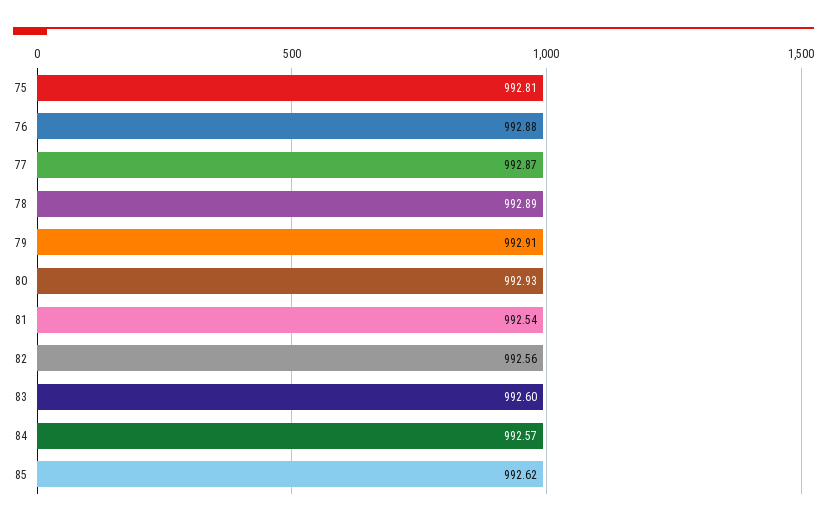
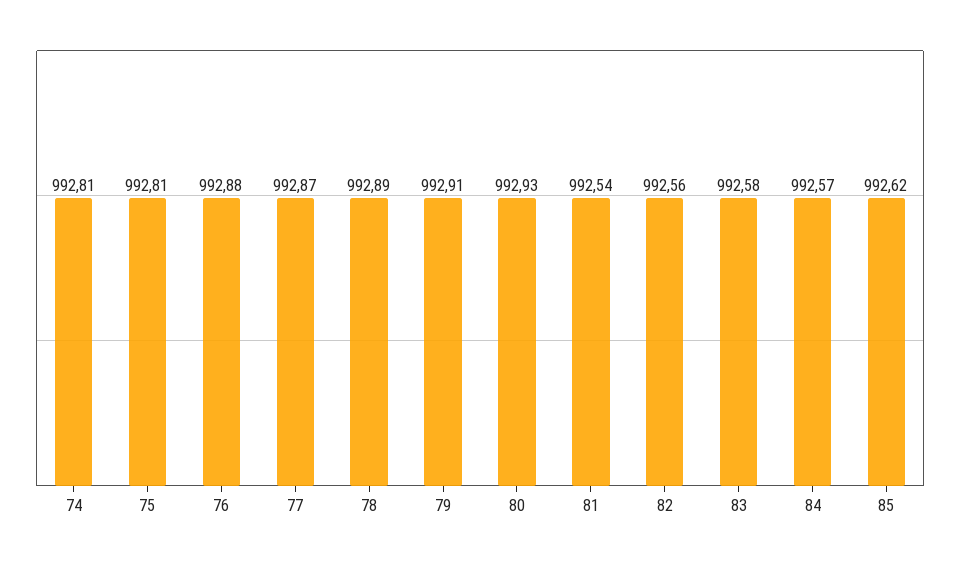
83: 992.6 -> 992.58
74: none -> 992.81

